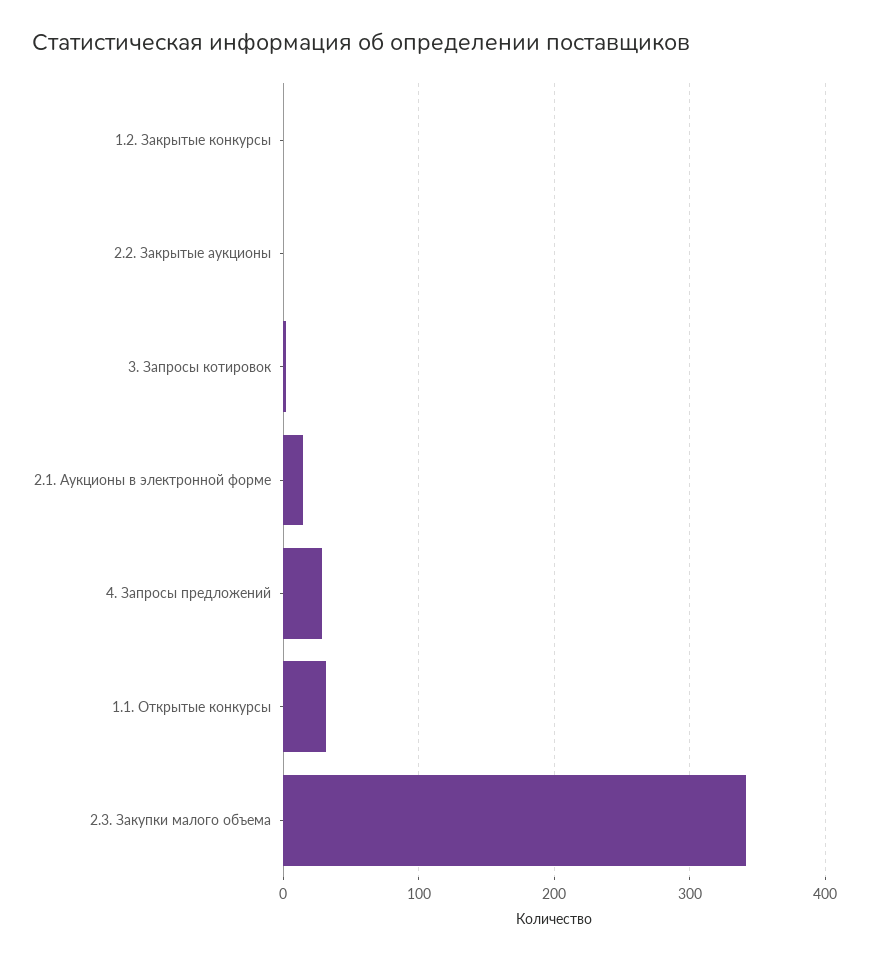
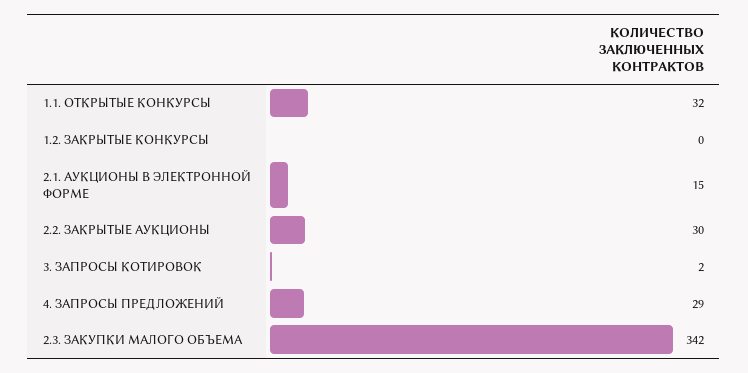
2.2. Закрытые аукционы: 0 -> 30

